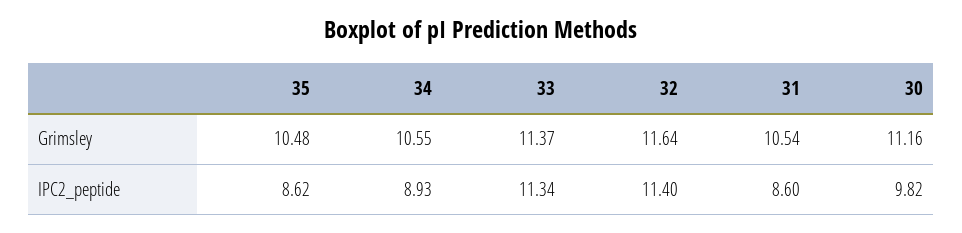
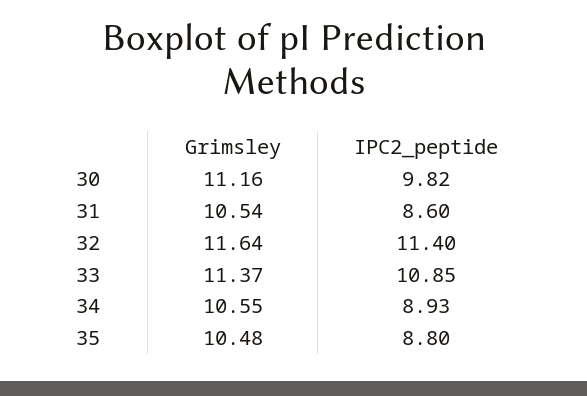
35, IPC2_peptide: 8.62 -> 8.8
33, IPC2_peptide: 11.34 -> 10.85

